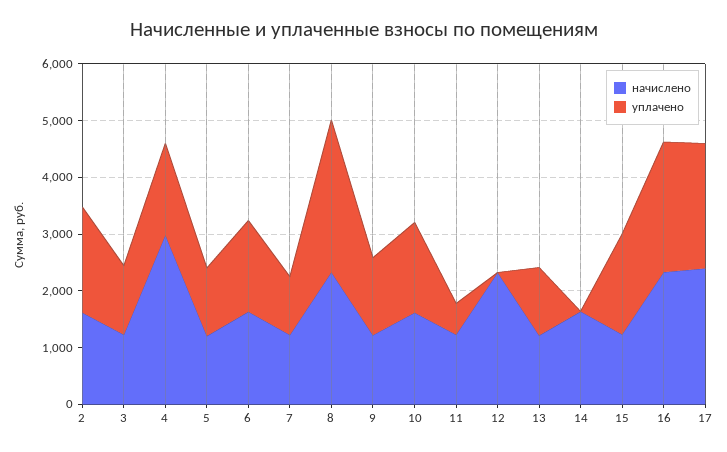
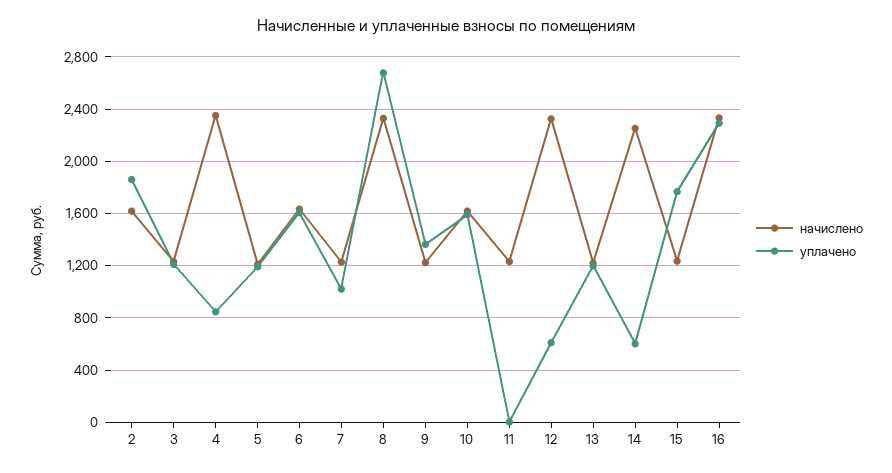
начислено, 4: 3000 -> 2350
уплачено, 4: 1600 -> 850
уплачено, 11: 600 -> 0
уплачено, 12: 0 -> 600
начислено, 14: 1600 -> 2250
уплачено, 14: 0 -> 600
начислено, 17: 2400 -> none
уплачено, 17: 2200 -> none

